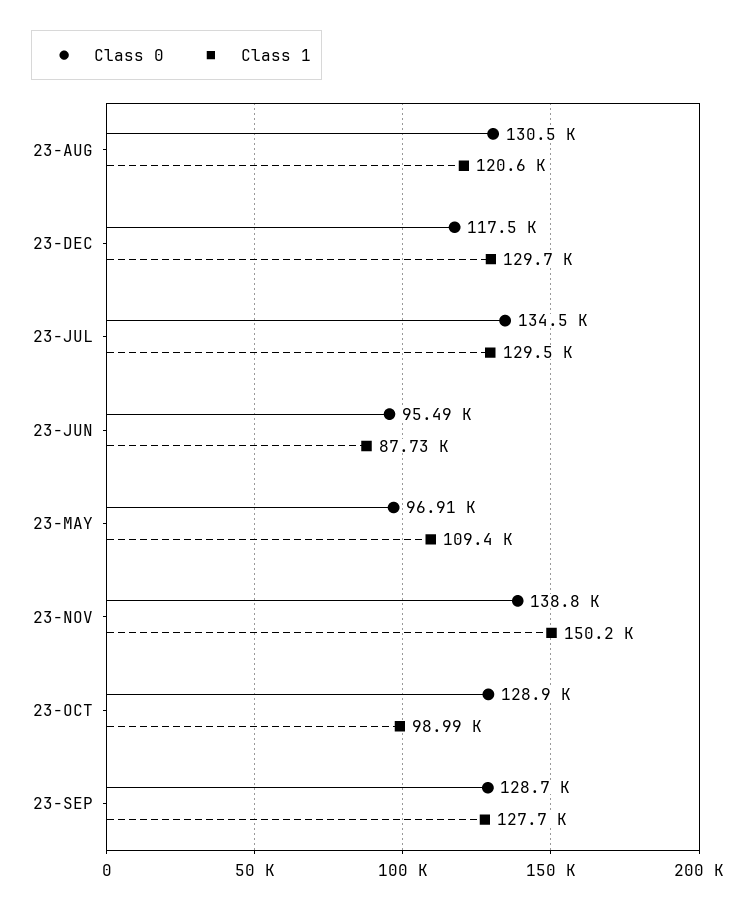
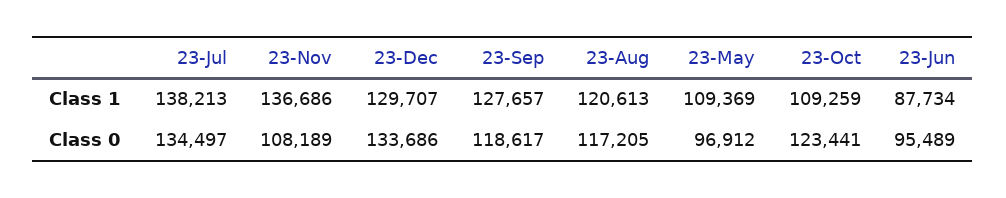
Class 0, 23-AUG: 130500 -> 117205
Class 0, 23-DEC: 117500 -> 133686
Class 1, 23-JUL: 129500 -> 138213
Class 0, 23-NOV: 138800 -> 108189
Class 1, 23-NOV: 150200 -> 136686
Class 0, 23-OCT: 128900 -> 123441
Class 1, 23-OCT: 98990 -> 109259
Class 0, 23-SEP: 128700 -> 118617

